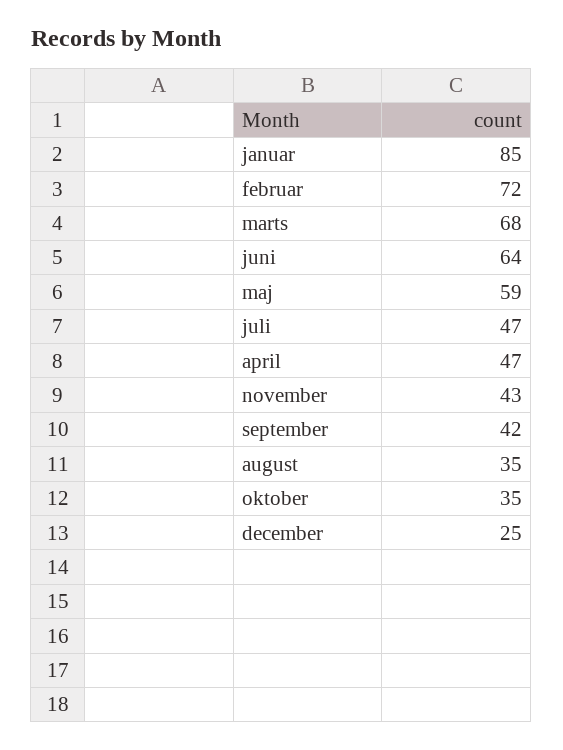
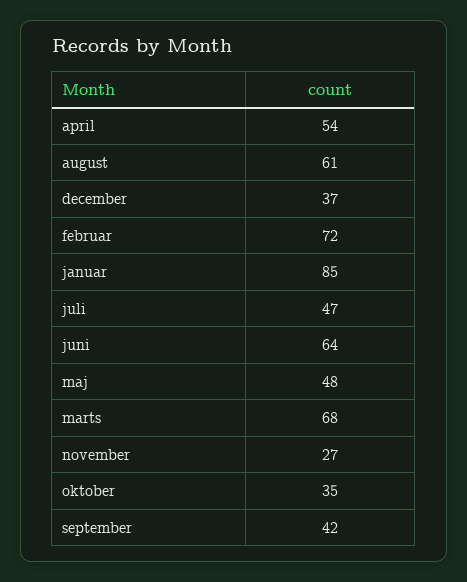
maj: 59 -> 48
april: 47 -> 54
november: 43 -> 27
august: 35 -> 61
december: 25 -> 37

